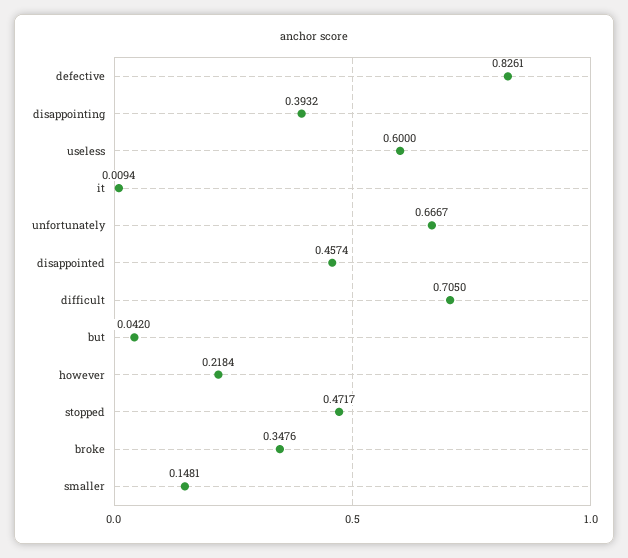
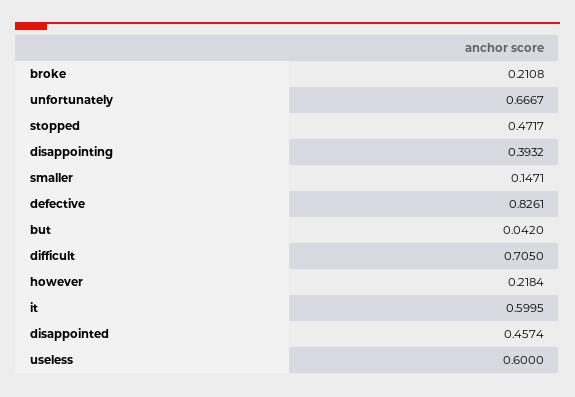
it: 0.0094 -> 0.5995
broke: 0.3476 -> 0.2108
smaller: 0.1481 -> 0.1471

